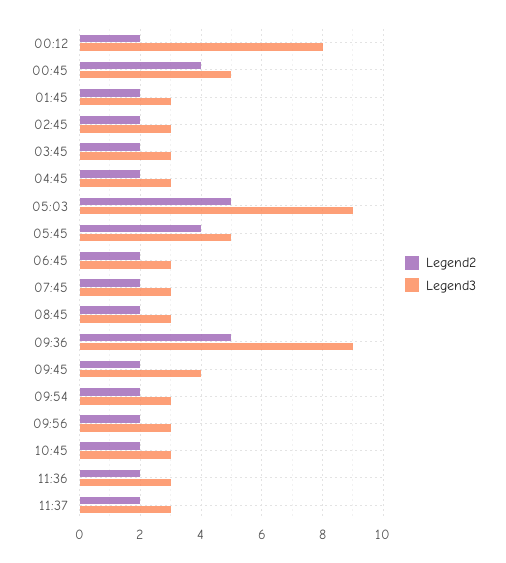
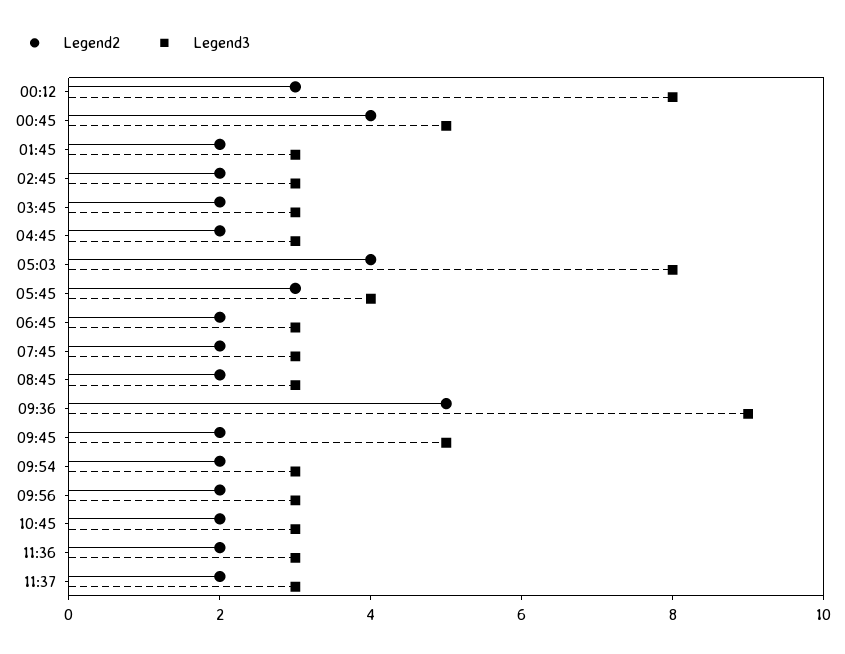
Legend2, 00:12: 2 -> 3
Legend2, 05:03: 5 -> 4
Legend3, 05:03: 9 -> 8
Legend2, 05:45: 4 -> 3
Legend3, 05:45: 5 -> 4
Legend3, 09:45: 4 -> 5

